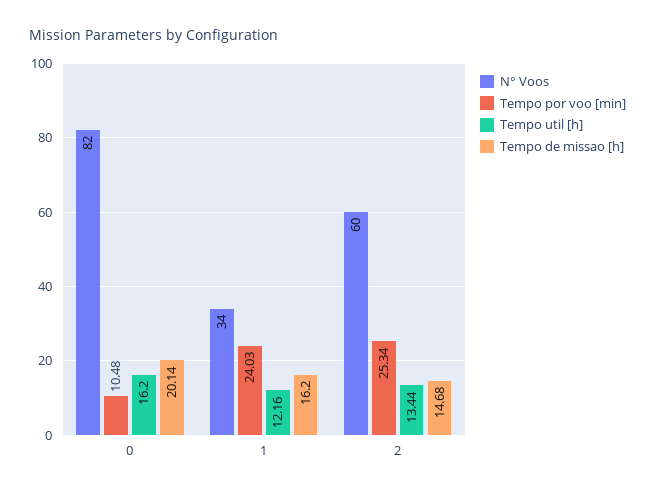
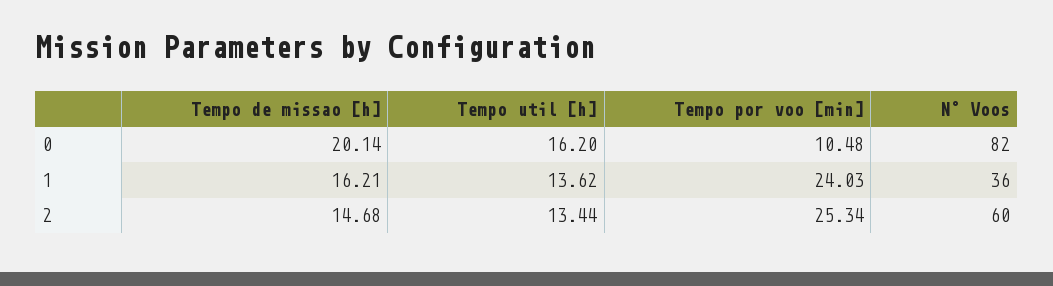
N° Voos, 1: 34 -> 36
Tempo util [h], 1: 12.16 -> 13.62
Tempo de missao [h], 1: 16.2 -> 16.21

